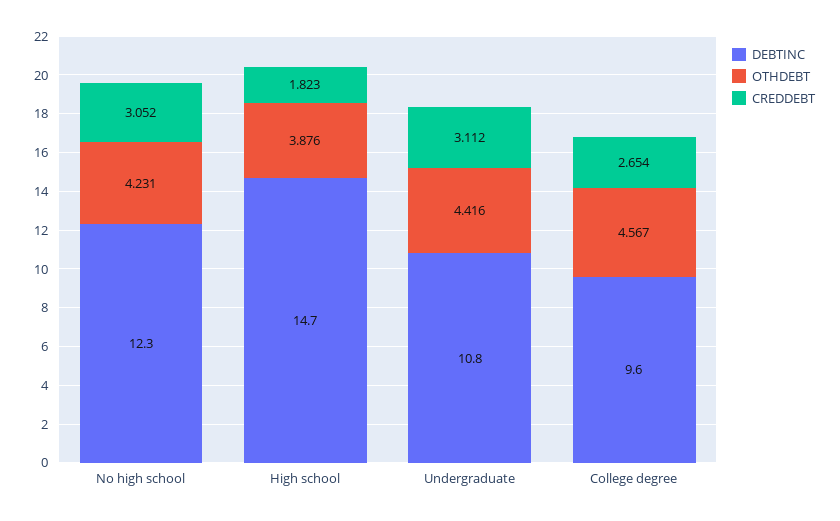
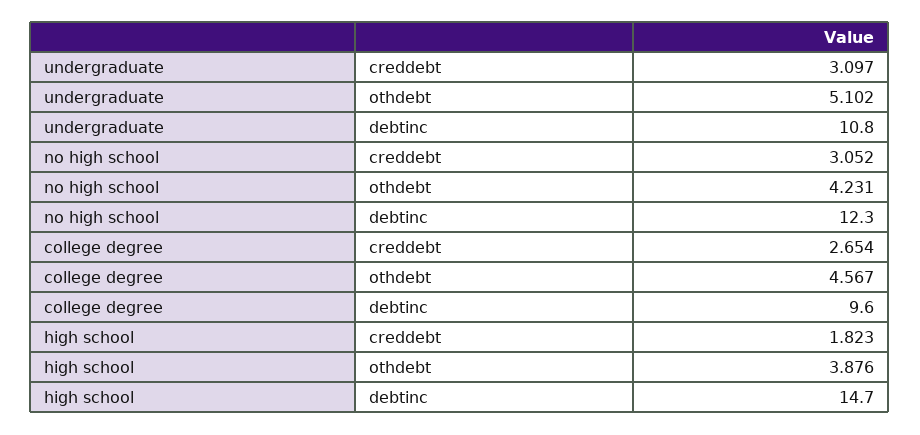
OTHDEBT, Undergraduate: 4.416 -> 5.102
CREDDEBT, Undergraduate: 3.112 -> 3.097

